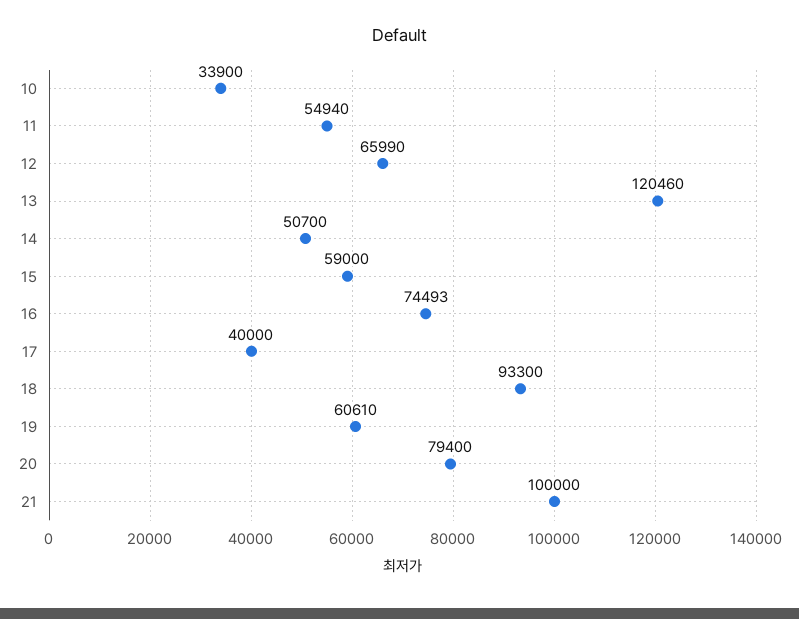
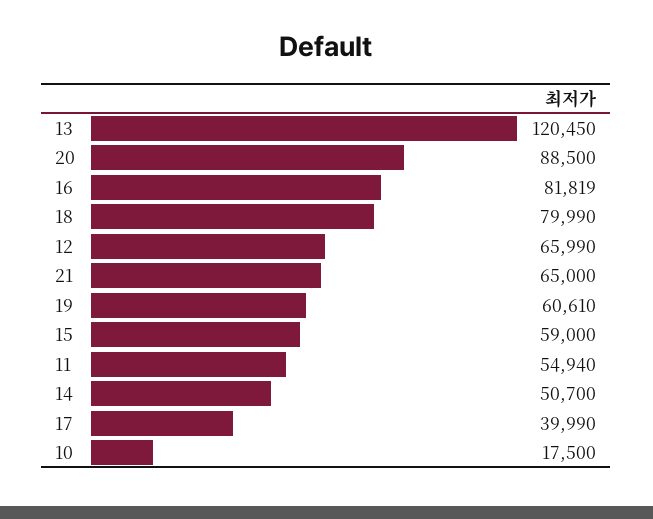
10: 33900 -> 17500
13: 120460 -> 120450
16: 74493 -> 81819
17: 40000 -> 39990
18: 93300 -> 79990
20: 79400 -> 88500
21: 100000 -> 65000

